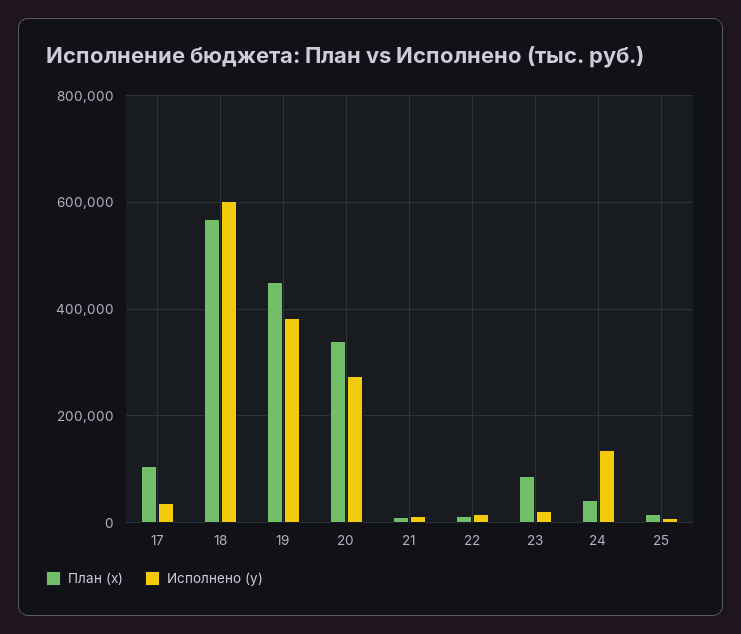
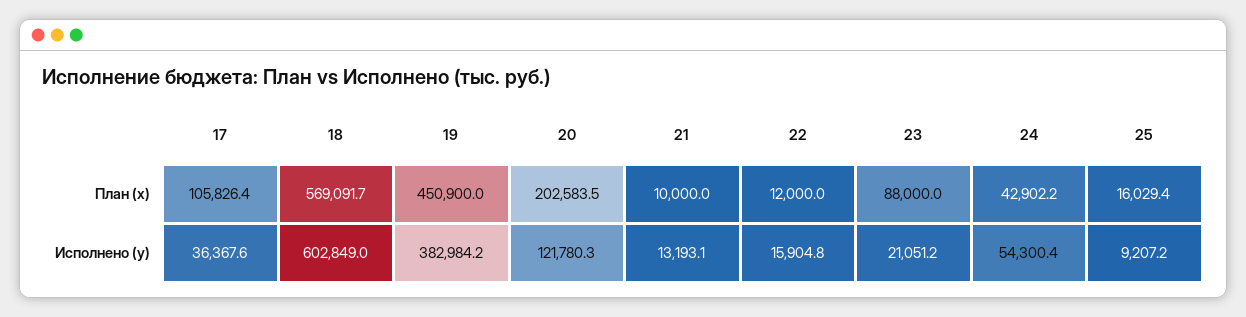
План (x), 20: 340000 -> 202583.5
Исполнено (y), 20: 280000 -> 121780.3
Исполнено (y), 24: 140000 -> 54300.4

